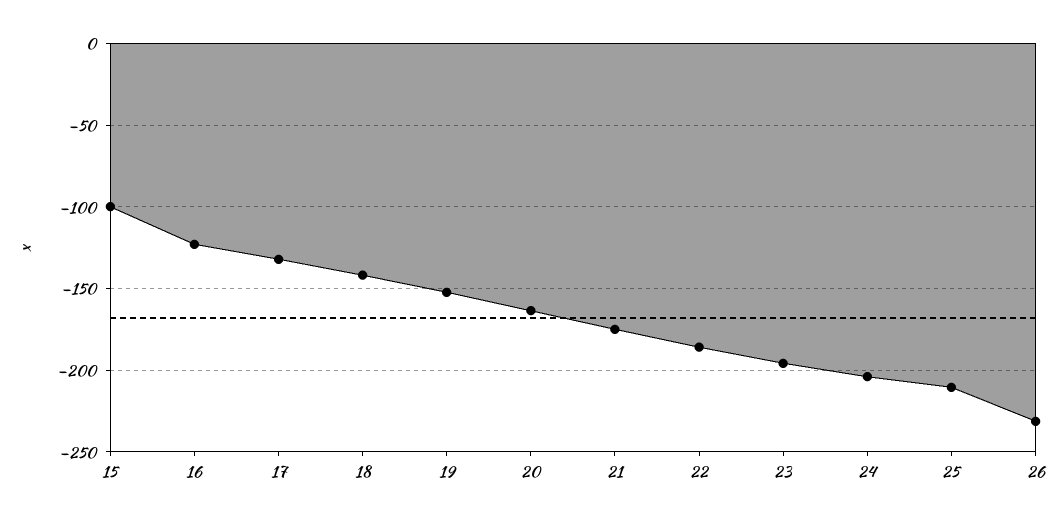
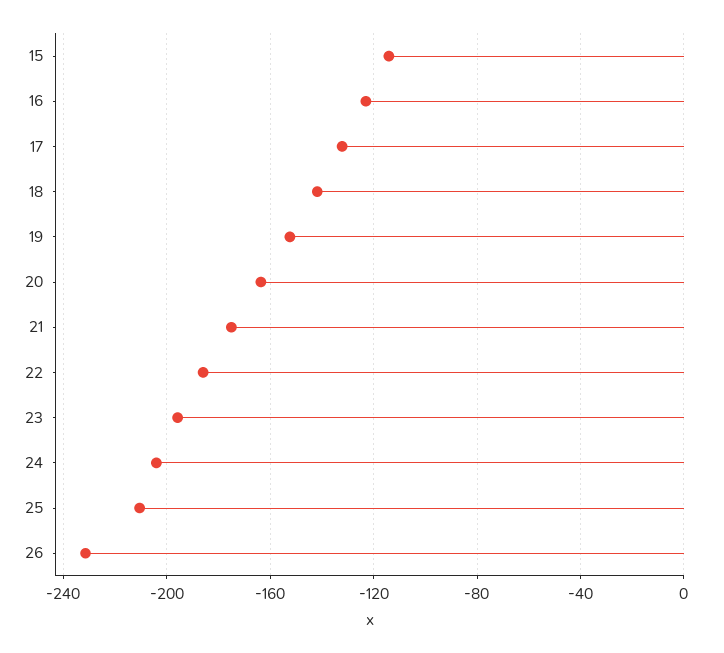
15: -100 -> -115

